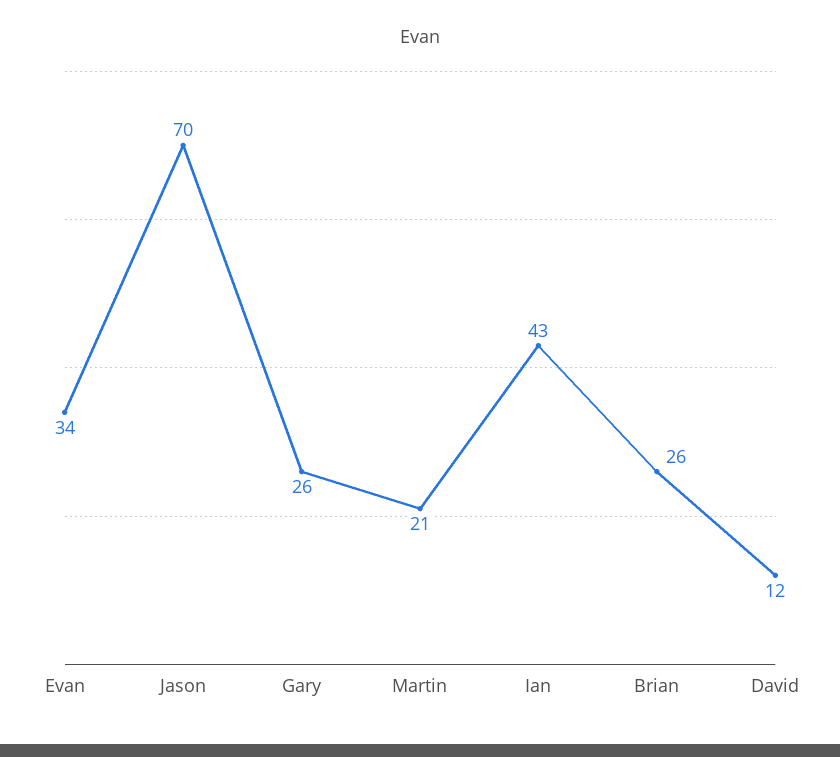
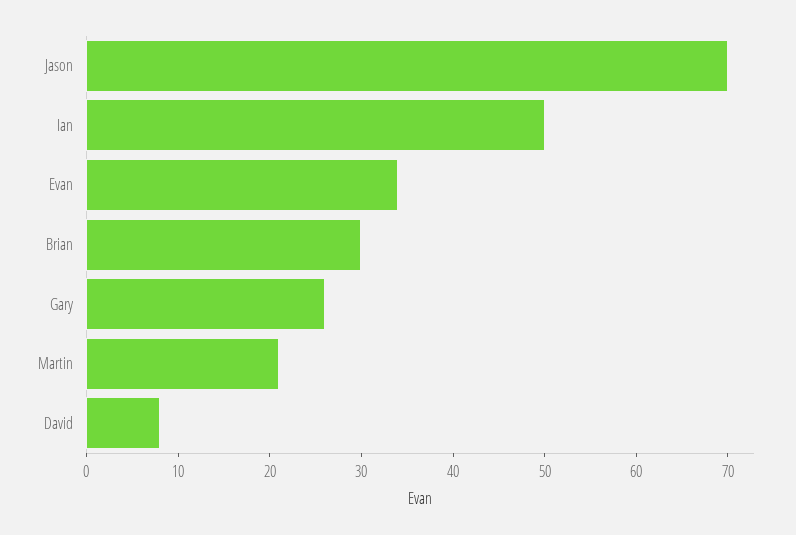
Ian: 43 -> 50
Brian: 26 -> 30
David: 12 -> 8

